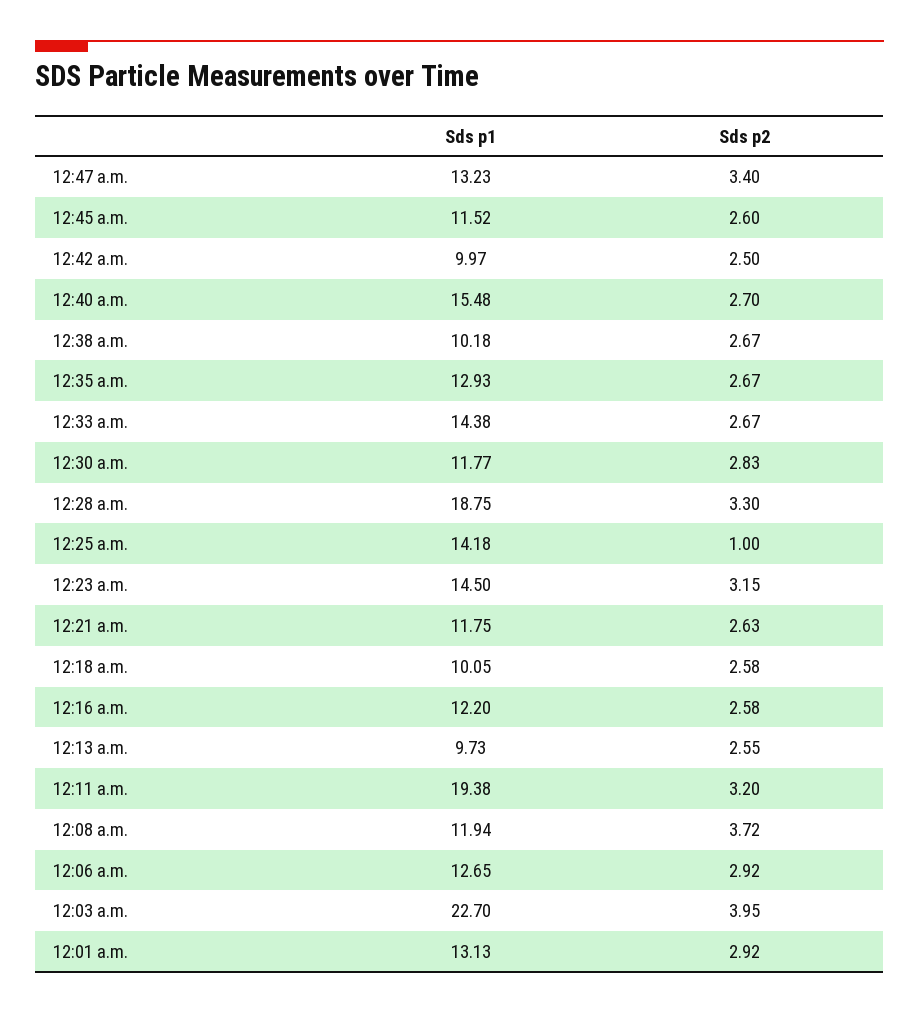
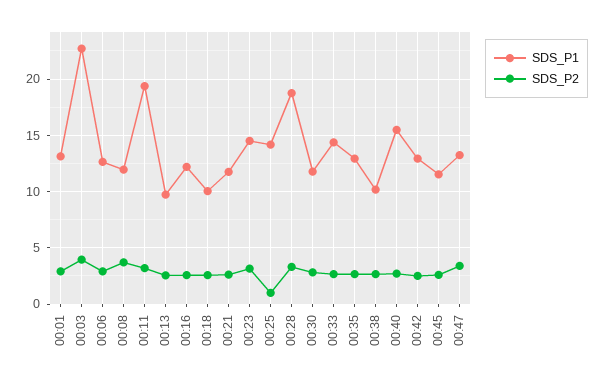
Sds p1, 12:42 a.m.: 9.97 -> 13

